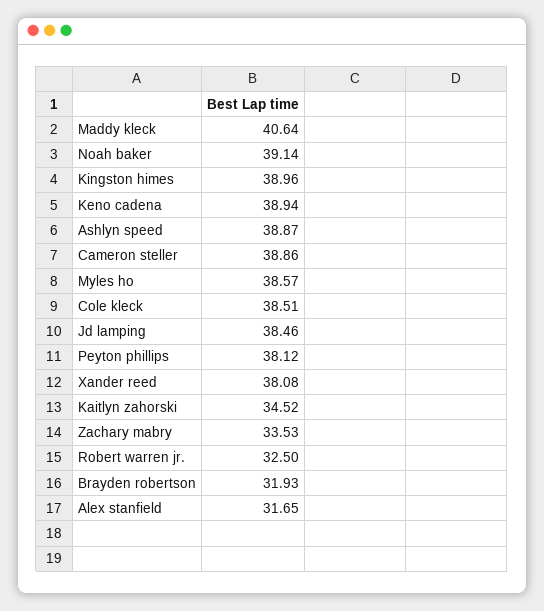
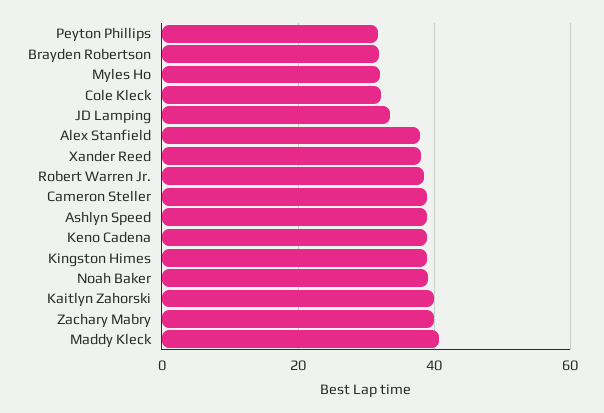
Myles ho: 38.57 -> 32
Cole kleck: 38.51 -> 32
Jd lamping: 38.46 -> 34
Peyton phillips: 38.12 -> 32
Kaitlyn zahorski: 34.52 -> 40
Zachary mabry: 33.53 -> 40
Robert warren jr.: 32.5 -> 38
Alex stanfield: 31.65 -> 38

